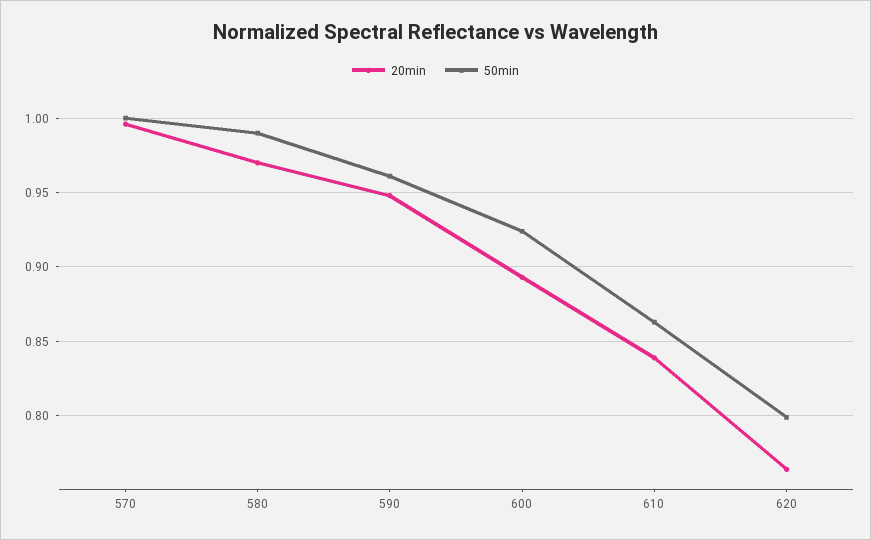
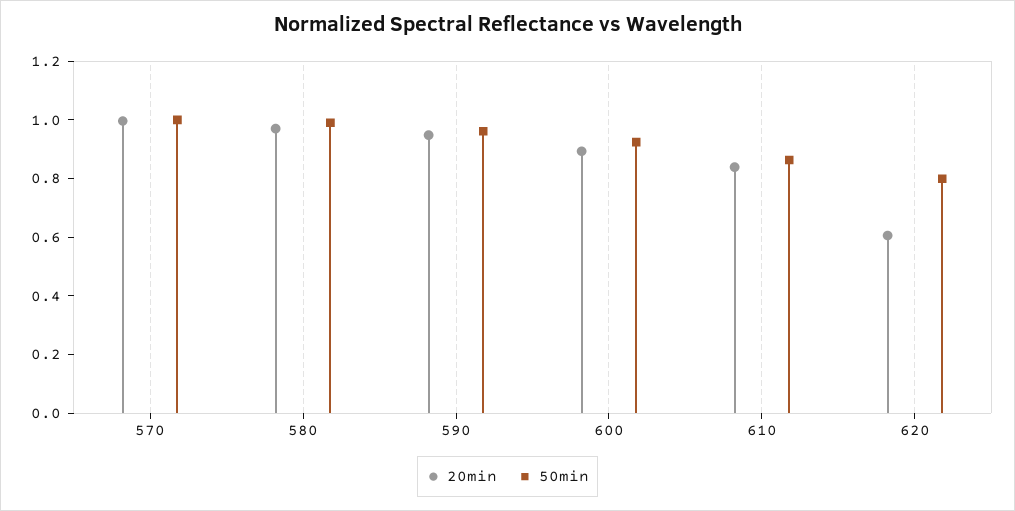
20min, 620: 0.765 -> 0.6

